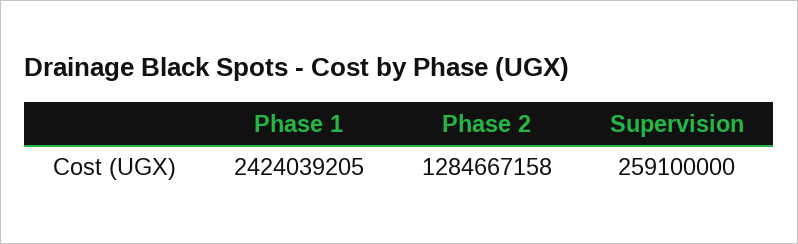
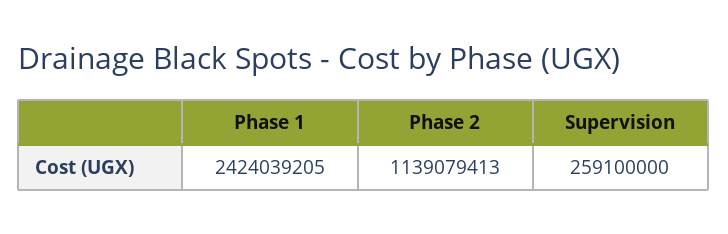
Phase 2: 1284667158 -> 1139079413

